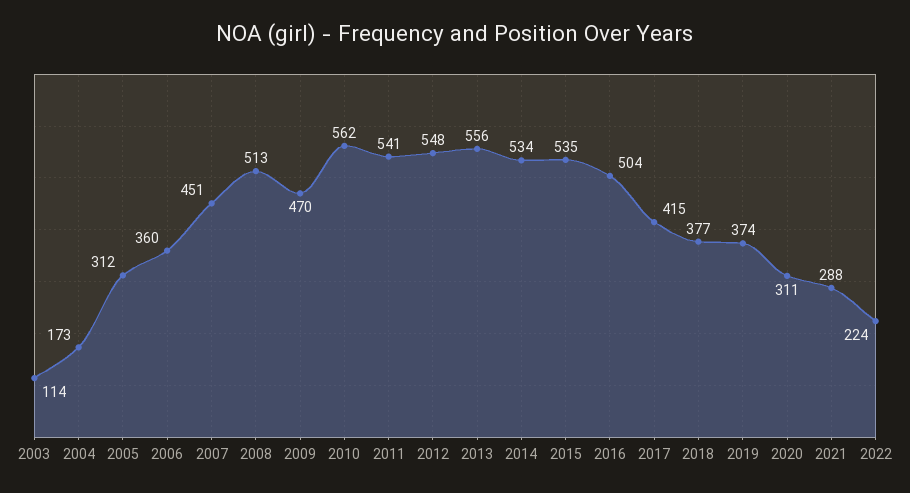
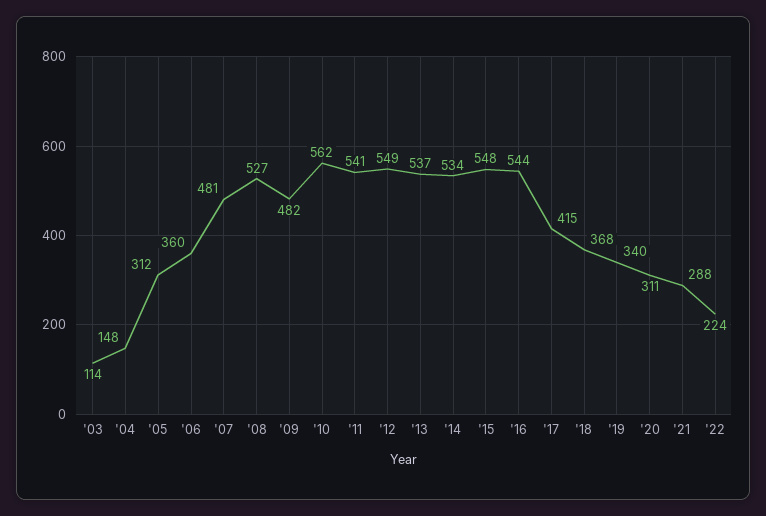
2004: 173 -> 148
2007: 451 -> 481
2008: 513 -> 527
2009: 470 -> 482
2012: 548 -> 549
2013: 556 -> 537
2015: 535 -> 548
2016: 504 -> 544
2018: 377 -> 368
2019: 374 -> 340

